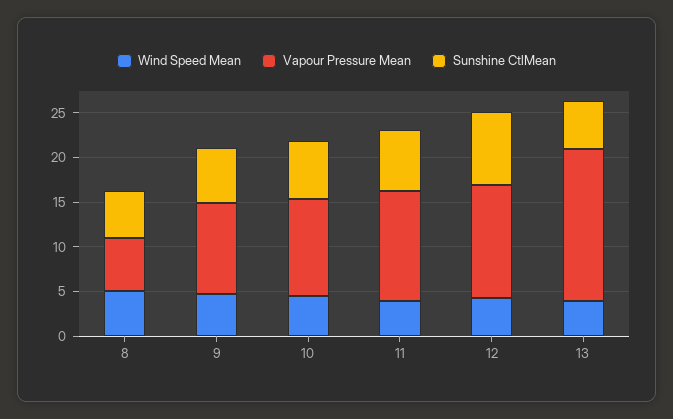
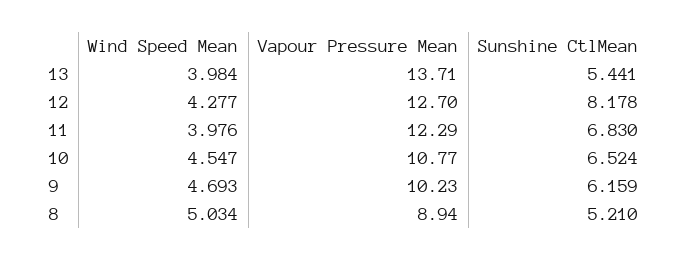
Vapour Pressure Mean, 8: 6 -> 8.94
Vapour Pressure Mean, 13: 17 -> 13.71

